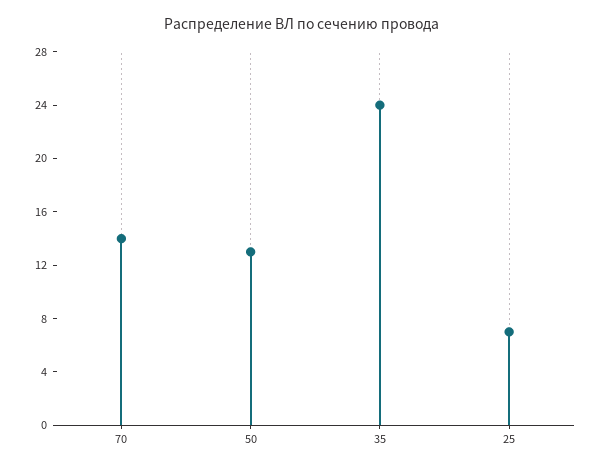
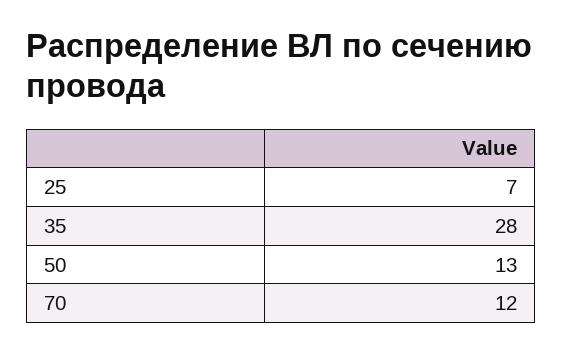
70: 14 -> 12
35: 24 -> 28

